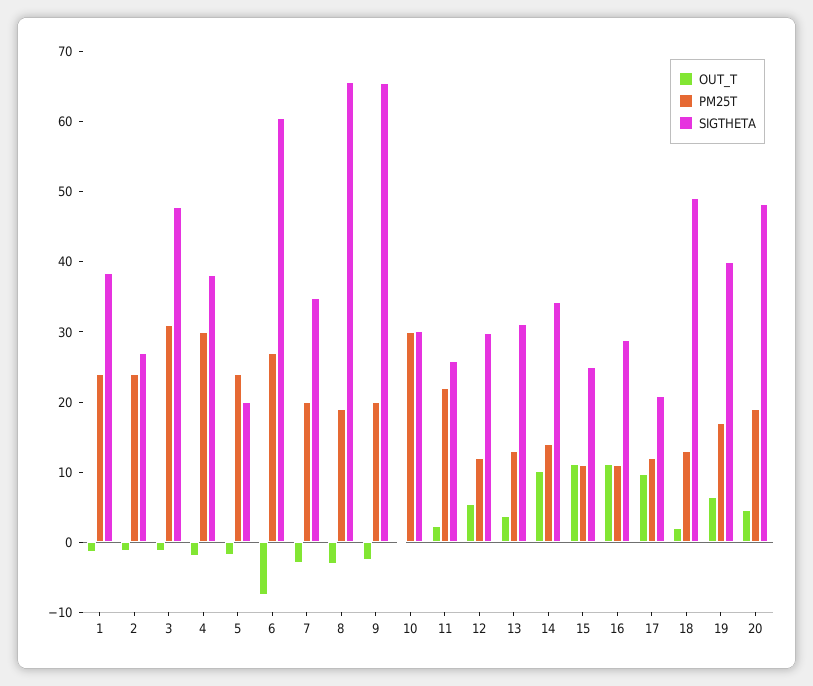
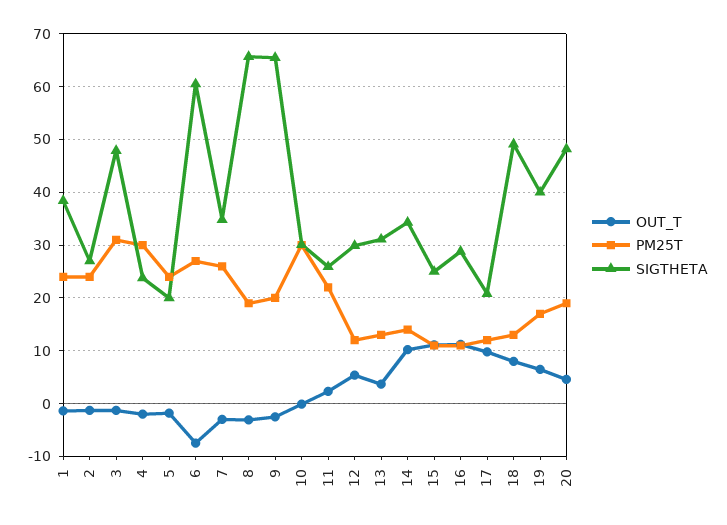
SIGTHETA, 4: 38 -> 24
PM25T, 7: 20 -> 26
OUT_T, 18: 2 -> 8

